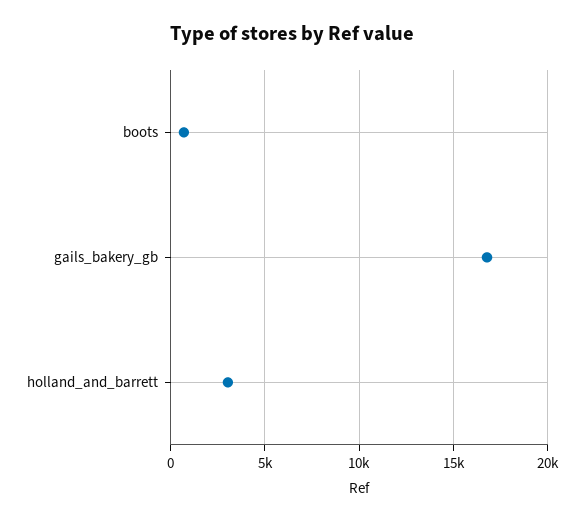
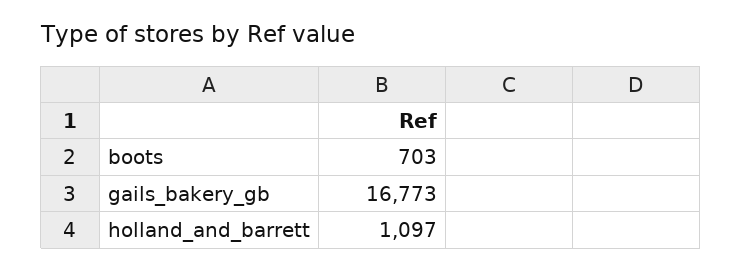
holland_and_barrett: 3000 -> 1097

